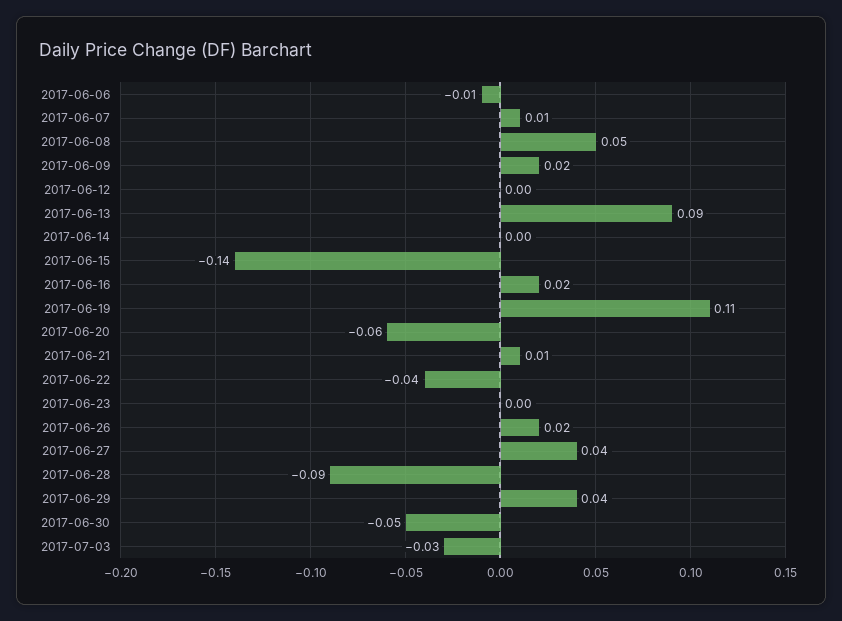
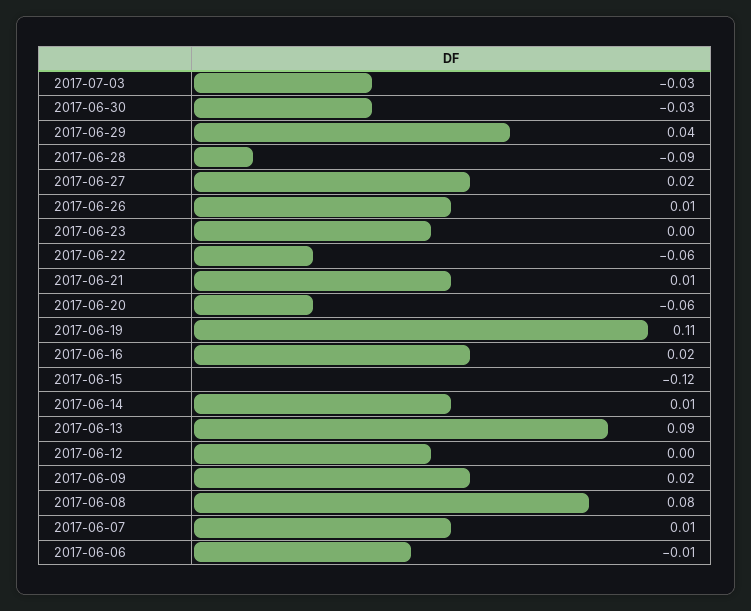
2017-06-08: 0.05 -> 0.08
2017-06-14: 0 -> 0.01
2017-06-15: -0.14 -> -0.12
2017-06-22: -0.04 -> -0.06
2017-06-26: 0.02 -> 0.01
2017-06-27: 0.04 -> 0.02
2017-06-30: -0.05 -> -0.03

